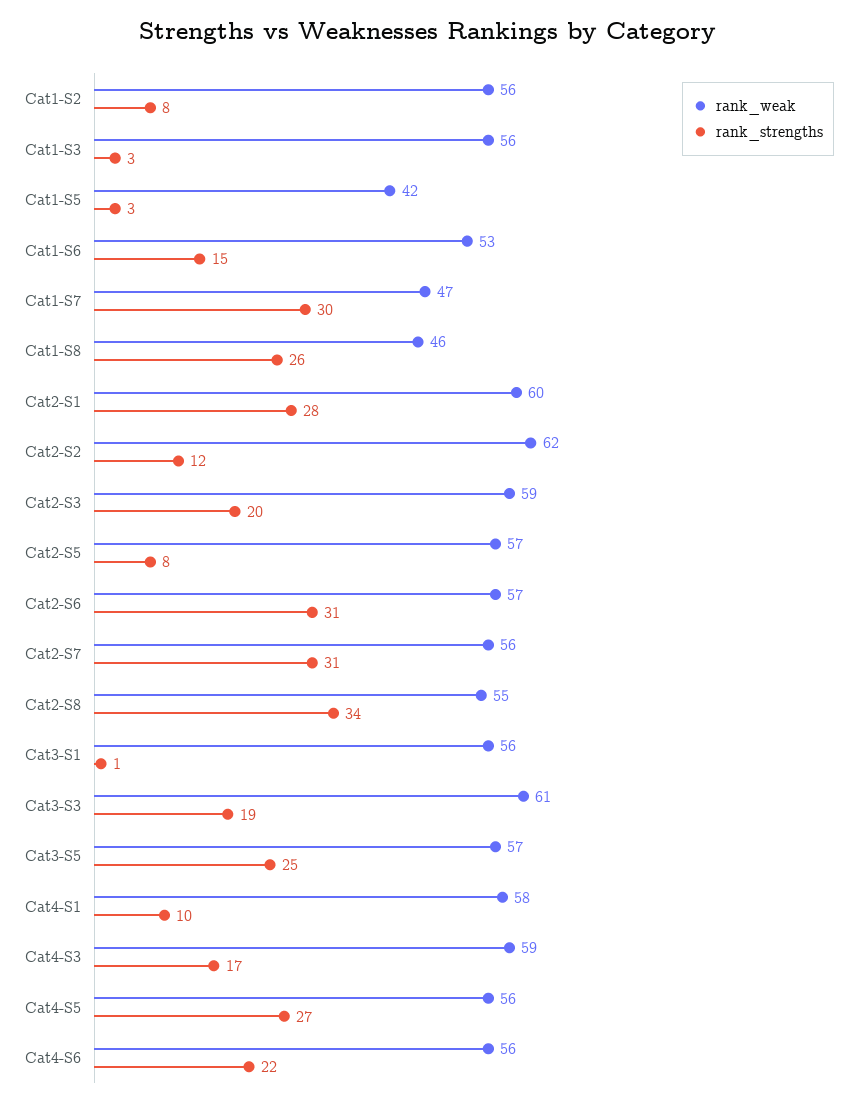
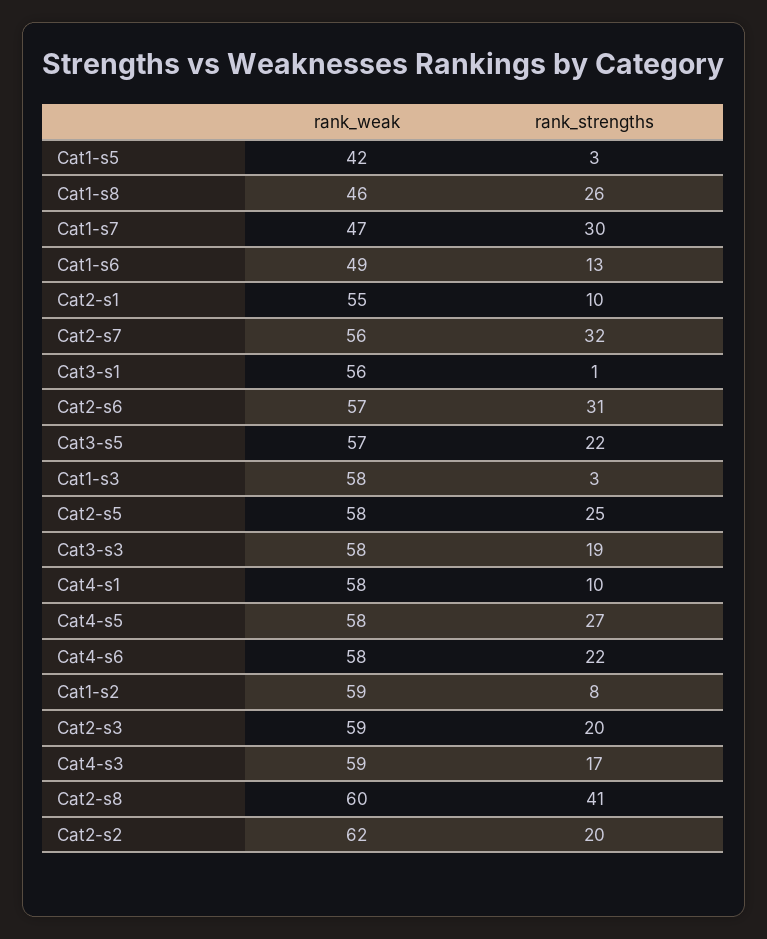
rank_weak, Cat1-S2: 56 -> 59
rank_weak, Cat1-S3: 56 -> 58
rank_weak, Cat1-S6: 53 -> 49
rank_strengths, Cat1-S6: 15 -> 13
rank_weak, Cat2-S1: 60 -> 55
rank_strengths, Cat2-S1: 28 -> 10
rank_strengths, Cat2-S2: 12 -> 20
rank_weak, Cat2-S5: 57 -> 58
rank_strengths, Cat2-S5: 8 -> 25
rank_strengths, Cat2-S7: 31 -> 32
rank_weak, Cat2-S8: 55 -> 60
rank_strengths, Cat2-S8: 34 -> 41
rank_weak, Cat3-S3: 61 -> 58
rank_strengths, Cat3-S5: 25 -> 22
rank_weak, Cat4-S5: 56 -> 58
rank_weak, Cat4-S6: 56 -> 58

